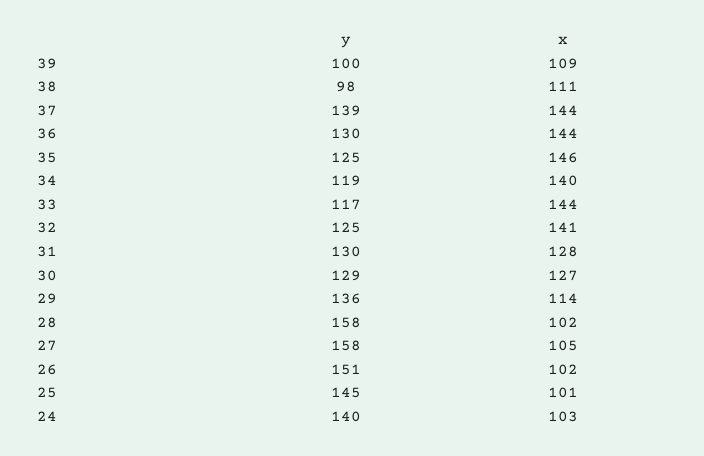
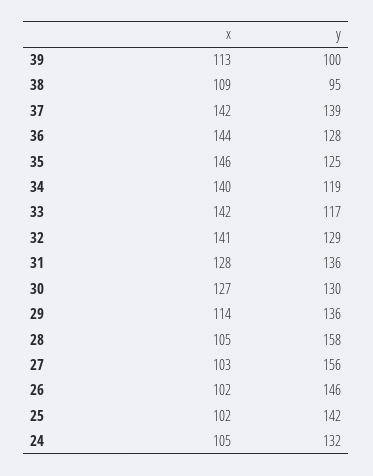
x, 39: 109 -> 113
y, 38: 98 -> 95
x, 38: 111 -> 109
x, 37: 144 -> 142
y, 36: 130 -> 128
x, 33: 144 -> 142
y, 32: 125 -> 129
y, 31: 130 -> 136
y, 30: 129 -> 130
x, 28: 102 -> 105
y, 27: 158 -> 156
x, 27: 105 -> 103
y, 26: 151 -> 146
y, 25: 145 -> 142
x, 25: 101 -> 102
y, 24: 140 -> 132
x, 24: 103 -> 105

